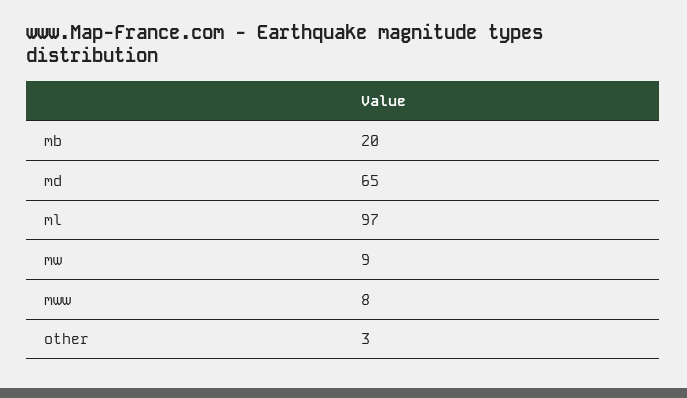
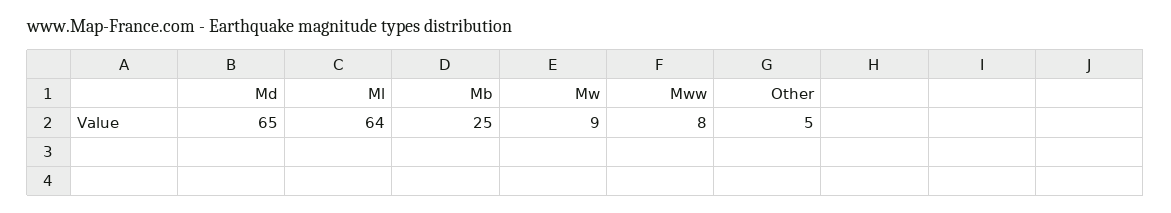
mb: 20 -> 25
ml: 97 -> 64
other: 3 -> 5

